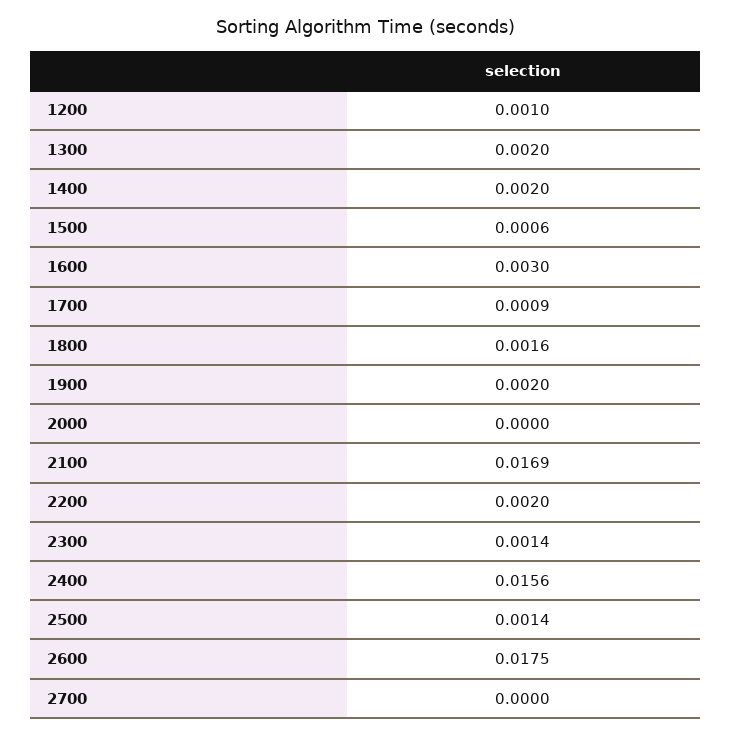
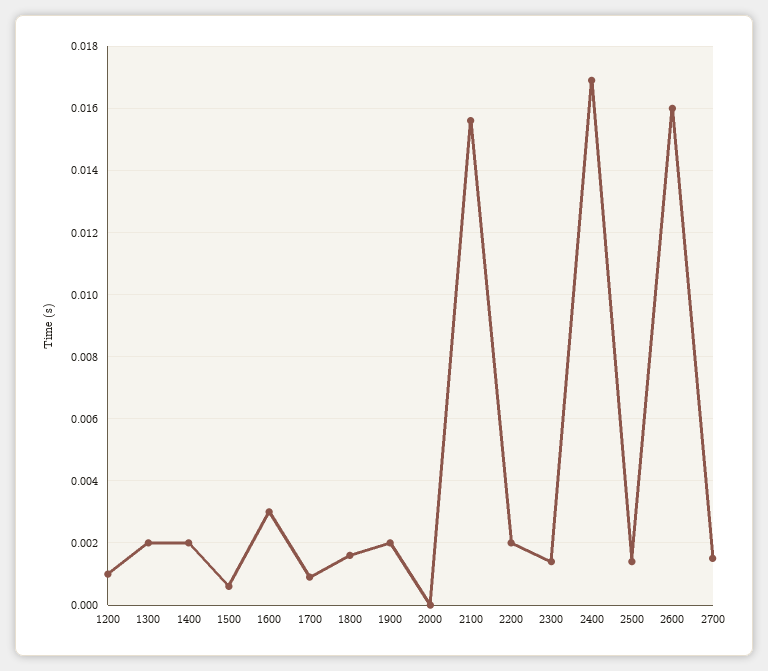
2100: 0.0169 -> 0.0155
2400: 0.0156 -> 0.017
2600: 0.0175 -> 0.016
2700: 0 -> 0.0015

